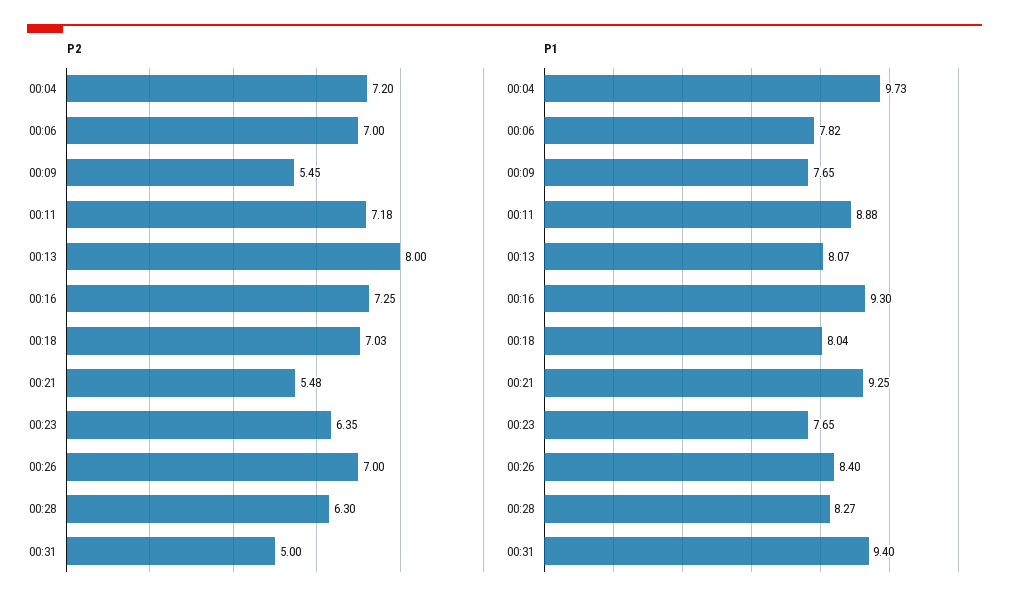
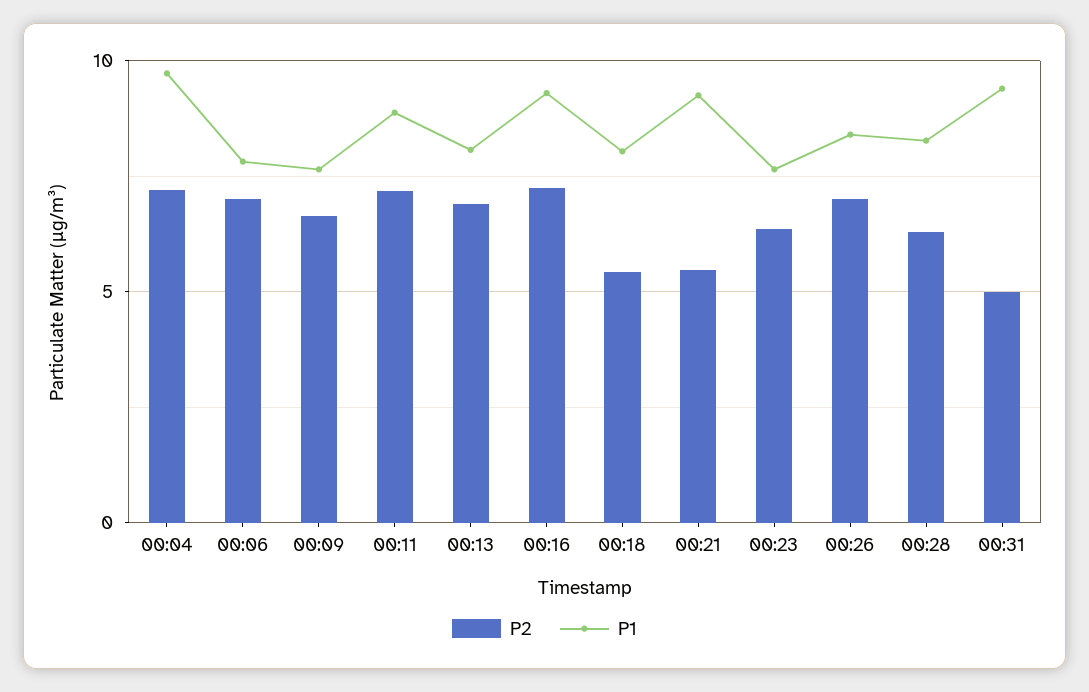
P2, 00:09: 5.45 -> 6.5
P2, 00:13: 8 -> 7
P2, 00:18: 7.03 -> 5.5

